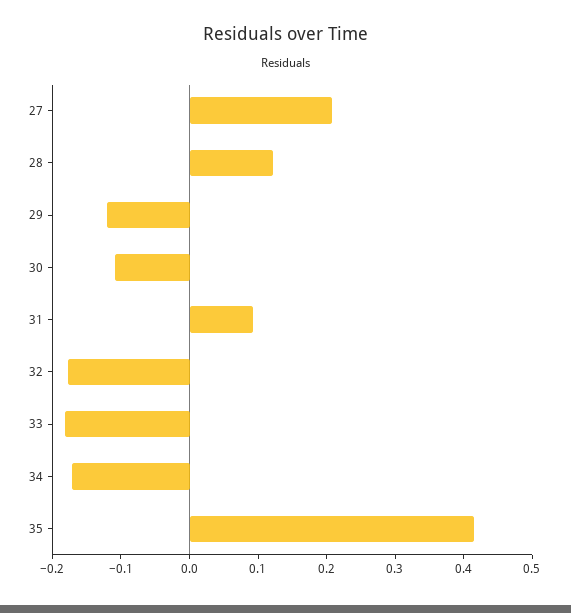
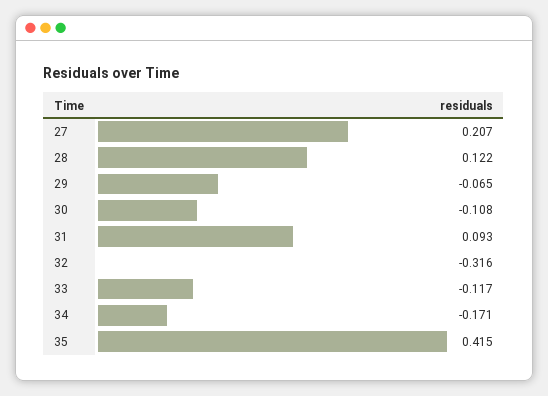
29: -0.12 -> -0.065
32: -0.18 -> -0.316
33: -0.18 -> -0.117

